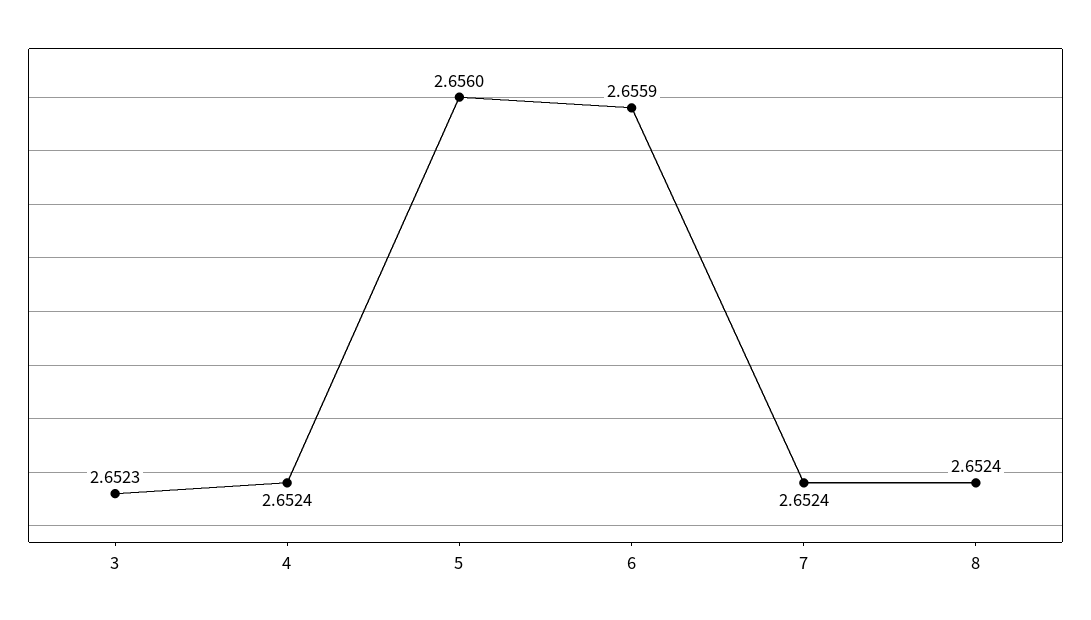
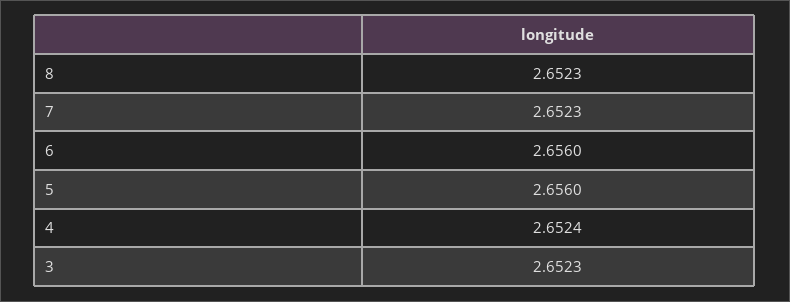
6: 2.6559 -> 2.656
7: 2.6524 -> 2.6523
8: 2.6524 -> 2.6523

